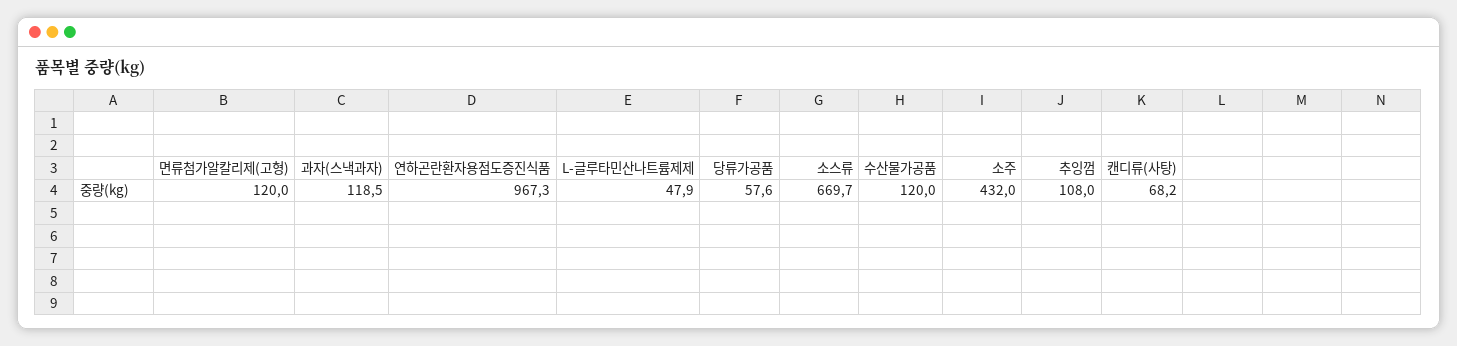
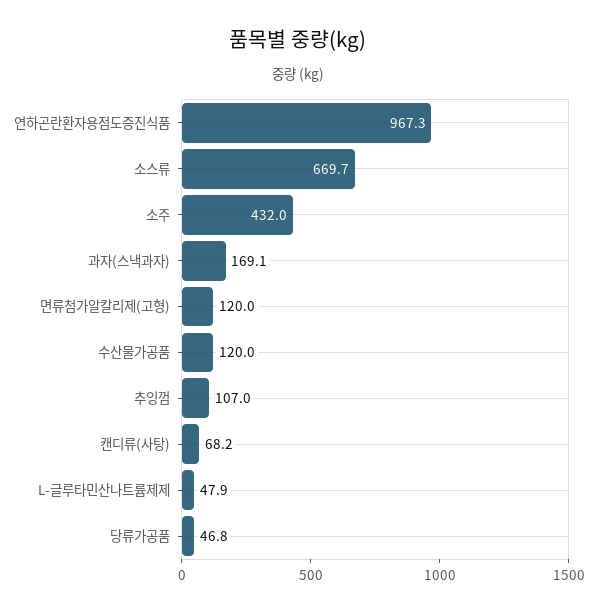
과자(스낵과자): 118.5 -> 169.1
당류가공품: 57.6 -> 46.8
추잉껌: 108 -> 107

